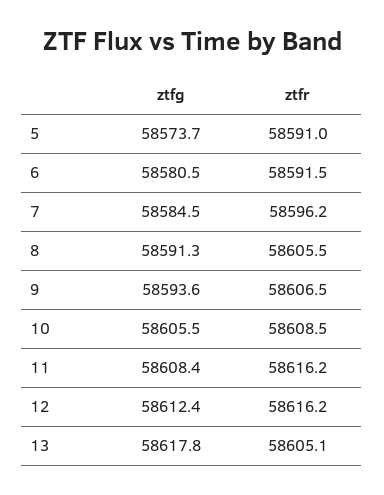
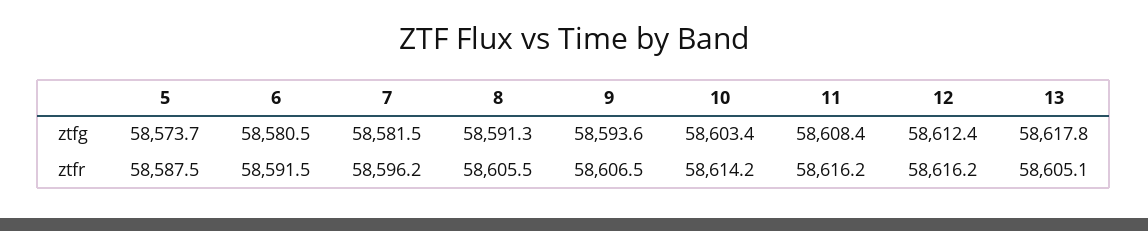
ztfr, 5: 58591 -> 58587.5
ztfg, 7: 58584.5 -> 58581.5
ztfg, 10: 58605.5 -> 58603.4
ztfr, 10: 58608.5 -> 58614.2

